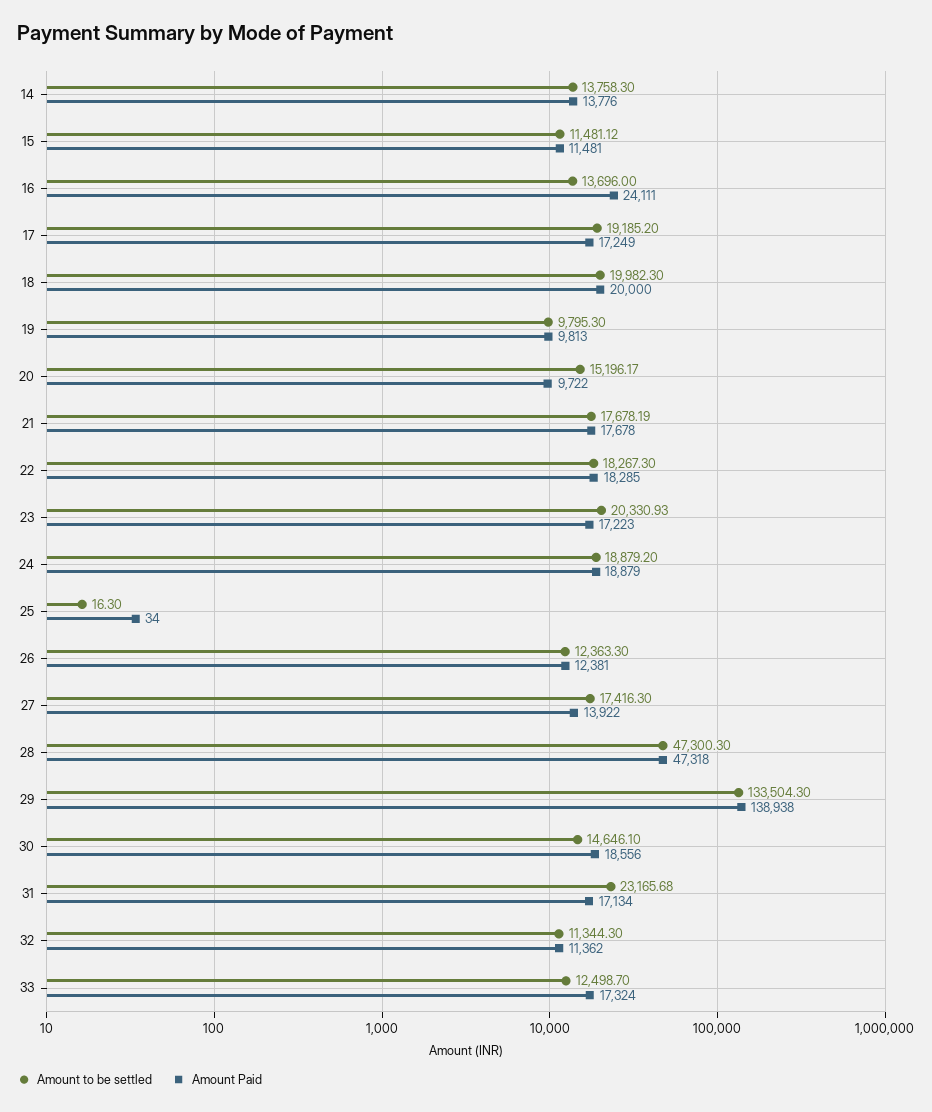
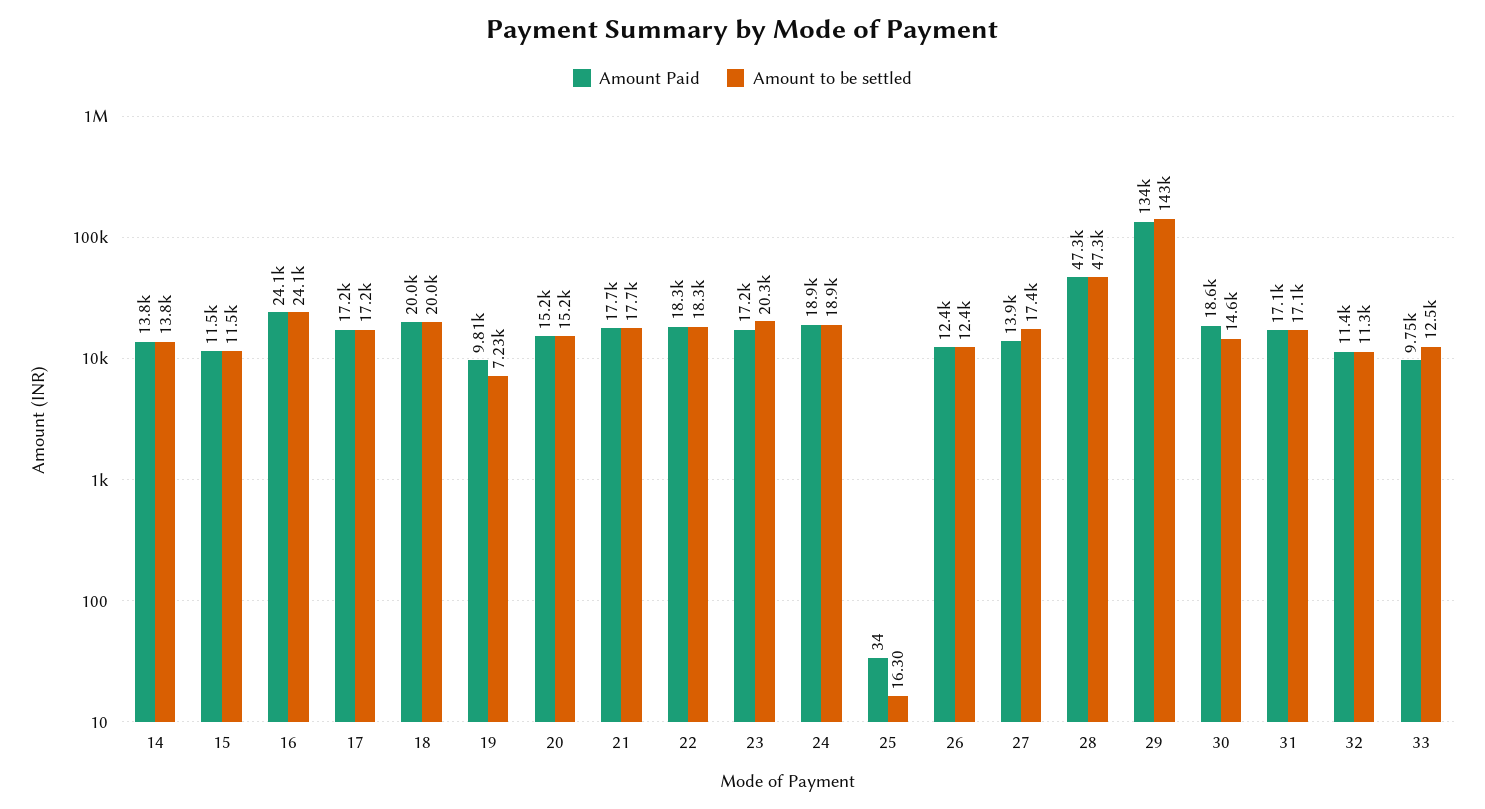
Amount to be settled, 16: 13696 -> 24100
Amount to be settled, 17: 19185.2 -> 17200
Amount to be settled, 19: 9795.3 -> 7230
Amount Paid, 20: 9722 -> 15200
Amount to be settled, 29: 133504.3 -> 143000
Amount Paid, 29: 138938 -> 134000
Amount to be settled, 31: 23165.68 -> 17100
Amount Paid, 33: 17324 -> 9750

